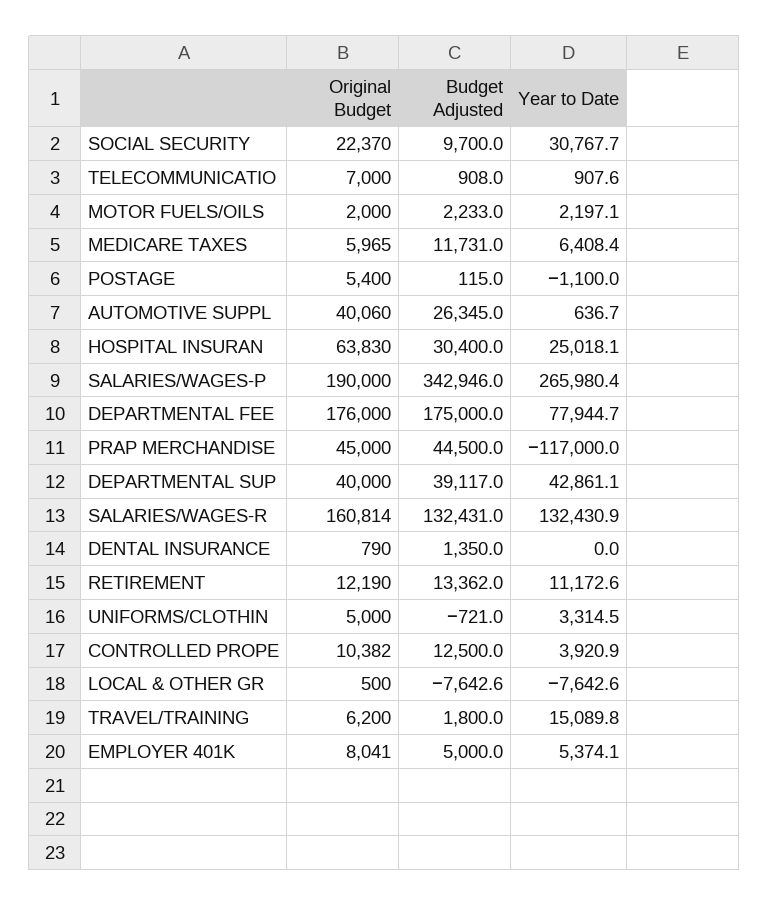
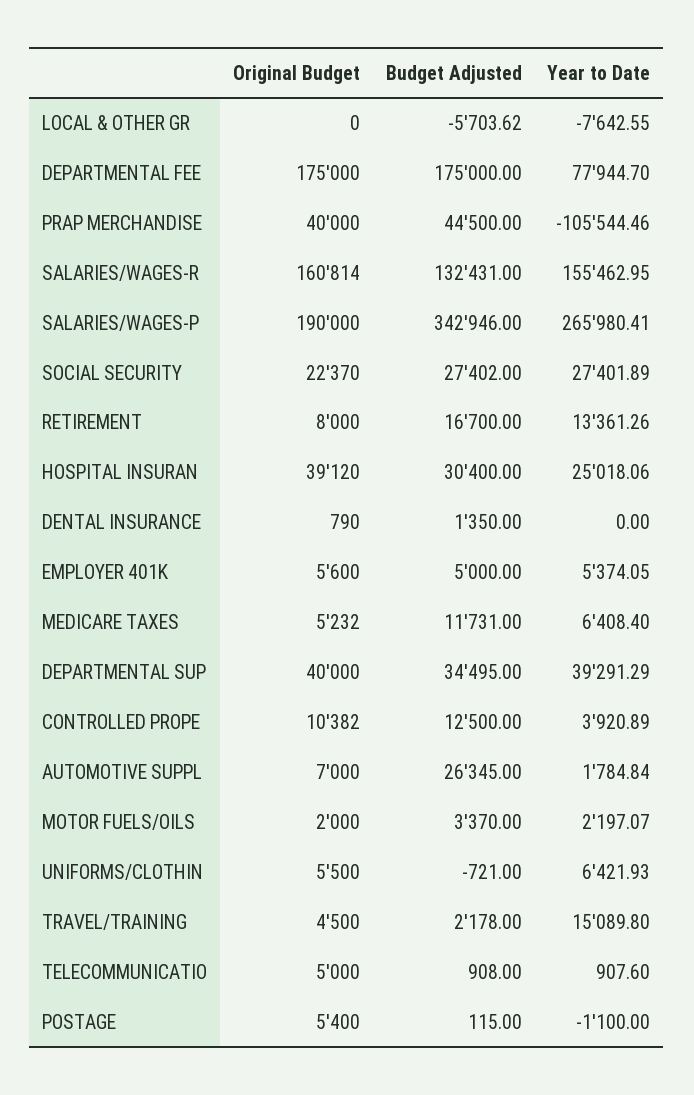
Budget Adjusted, SOCIAL SECURITY: 9700 -> 27402
Year to Date, SOCIAL SECURITY: 30767.7 -> 27401.89
Original Budget, TELECOMMUNICATIO: 7000 -> 5000
Budget Adjusted, MOTOR FUELS/OILS: 2233 -> 3370
Original Budget, MEDICARE TAXES: 5965 -> 5232
Original Budget, AUTOMOTIVE SUPPL: 40060 -> 7000
Year to Date, AUTOMOTIVE SUPPL: 636.7 -> 1784.84
Original Budget, HOSPITAL INSURAN: 63830 -> 39120
Original Budget, DEPARTMENTAL FEE: 176000 -> 175000
Original Budget, PRAP MERCHANDISE: 45000 -> 40000
Year to Date, PRAP MERCHANDISE: -117000 -> -105544.46
Budget Adjusted, DEPARTMENTAL SUP: 39117 -> 34495
Year to Date, DEPARTMENTAL SUP: 42861.1 -> 39291.29
Year to Date, SALARIES/WAGES-R: 132430.9 -> 155462.95
Original Budget, RETIREMENT: 12190 -> 8000
Budget Adjusted, RETIREMENT: 13362 -> 16700
Year to Date, RETIREMENT: 11172.6 -> 13361.26
Original Budget, UNIFORMS/CLOTHIN: 5000 -> 5500
Year to Date, UNIFORMS/CLOTHIN: 3314.5 -> 6421.93
Original Budget, LOCAL & OTHER GR: 500 -> 0
Budget Adjusted, LOCAL & OTHER GR: -7642.6 -> -5703.62
Original Budget, TRAVEL/TRAINING: 6200 -> 4500
Budget Adjusted, TRAVEL/TRAINING: 1800 -> 2178
Original Budget, EMPLOYER 401K: 8041 -> 5600

